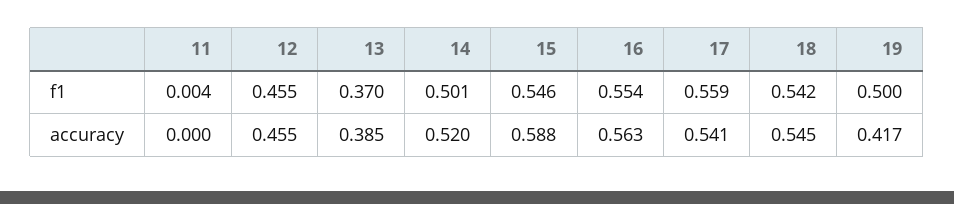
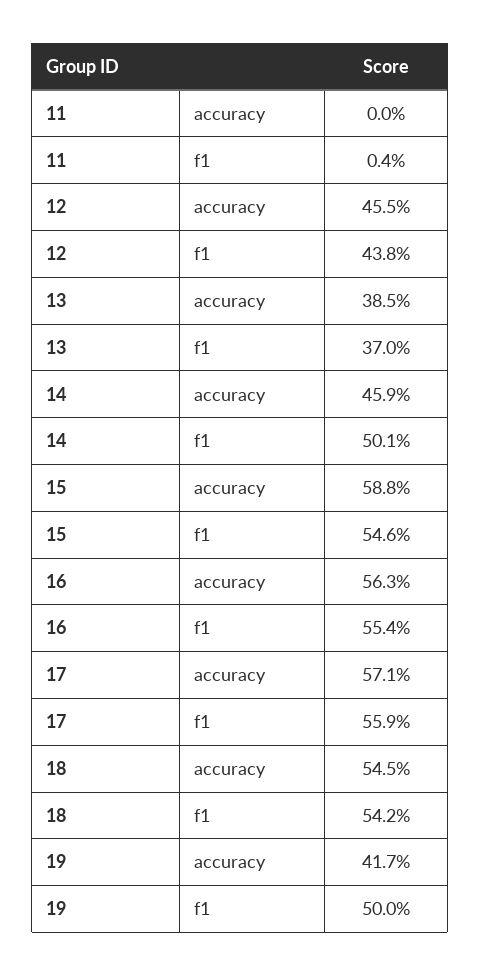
12, f1: 0.455 -> 0.438
14, accuracy: 0.52 -> 0.459
17, accuracy: 0.541 -> 0.571

